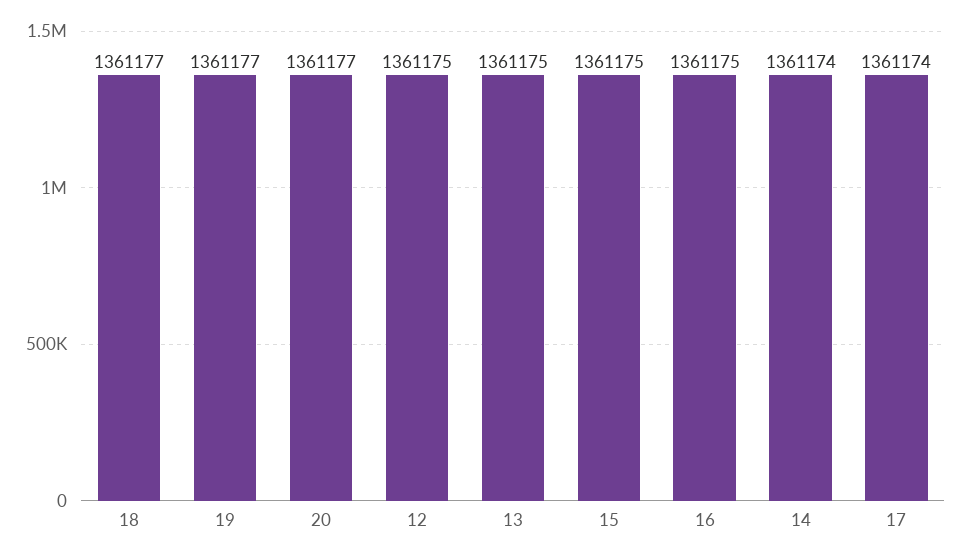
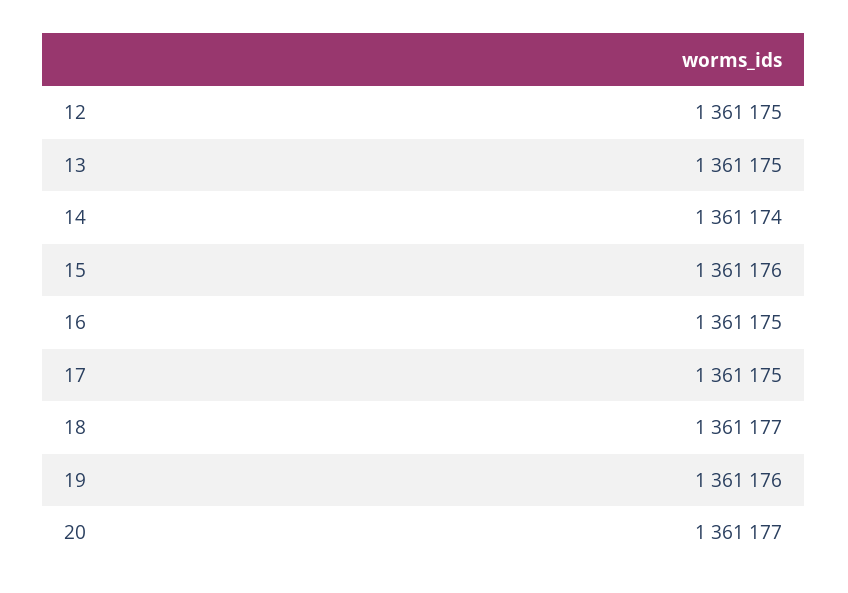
19: 1361177 -> 1361176
15: 1361175 -> 1361176
17: 1361174 -> 1361175

